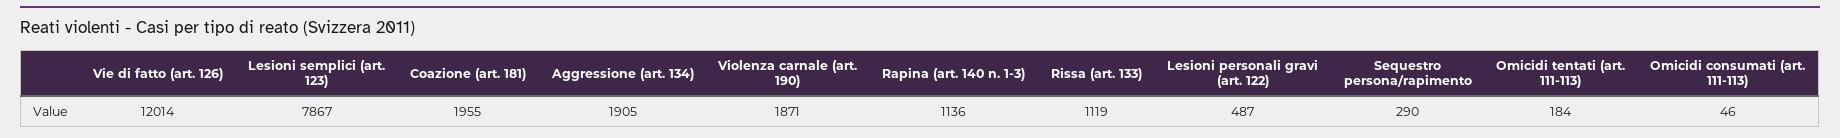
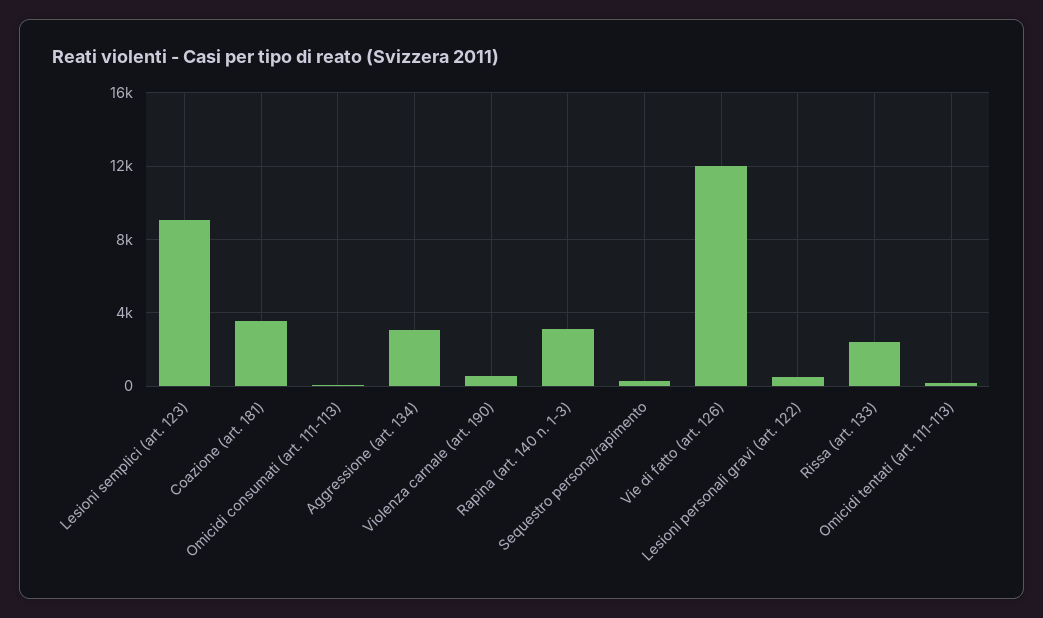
Lesioni semplici (art. 123): 7867 -> 9000
Coazione (art. 181): 1955 -> 3500
Aggressione (art. 134): 1905 -> 3000
Violenza carnale (art. 190): 1871 -> 500
Rapina (art. 140 n. 1-3): 1136 -> 3000
Rissa (art. 133): 1119 -> 2500

